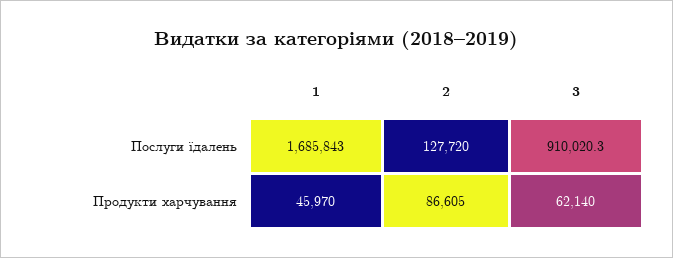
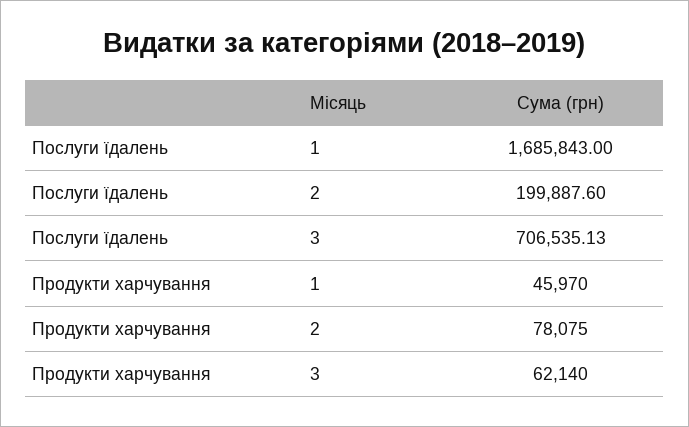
2, Послуги їдалень: 127720 -> 199887.6
3, Послуги їдалень: 910020.3 -> 706535.13
2, Продукти харчування: 86605 -> 78075

